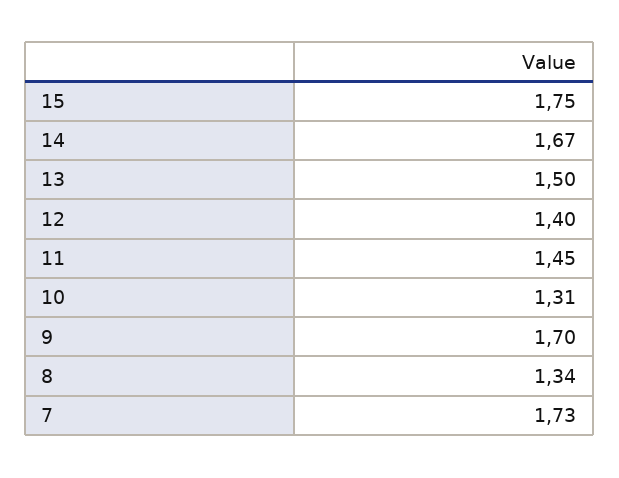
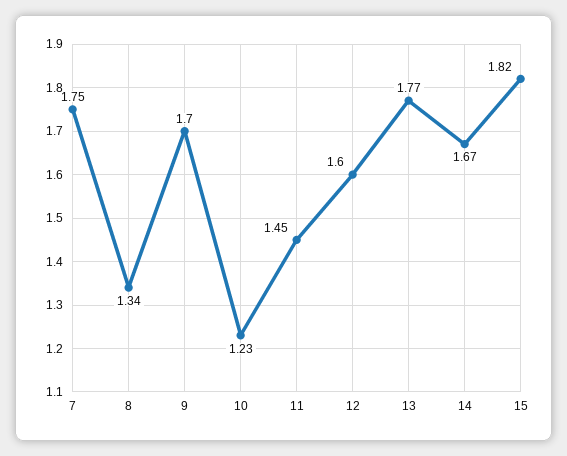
15: 1.75 -> 1.82
13: 1.5 -> 1.77
12: 1.4 -> 1.6
10: 1.31 -> 1.23
7: 1.73 -> 1.75

